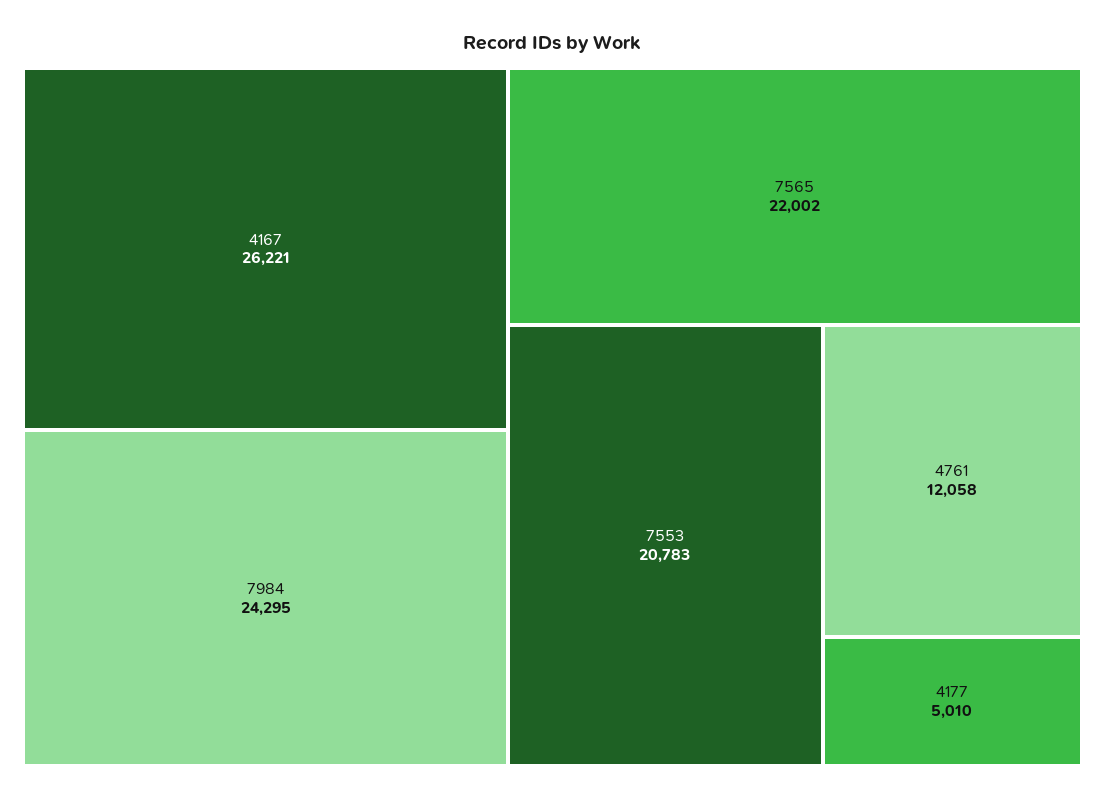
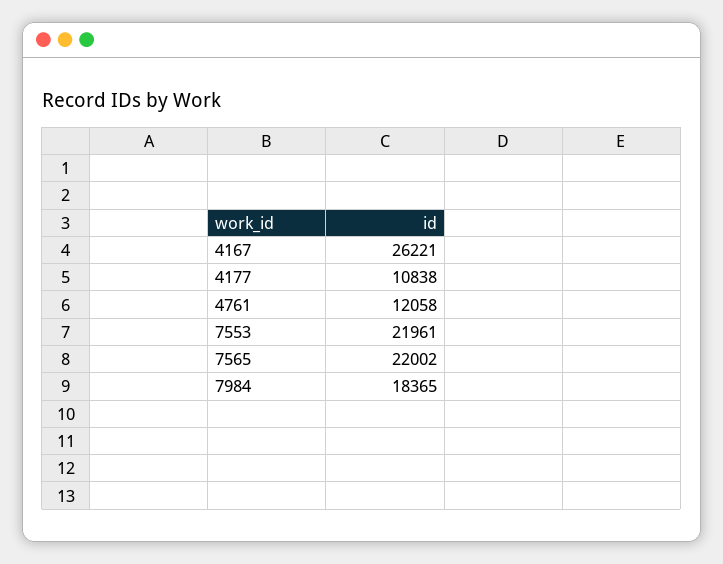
7984: 24295 -> 18365
7553: 20783 -> 21961
4177: 5010 -> 10838

